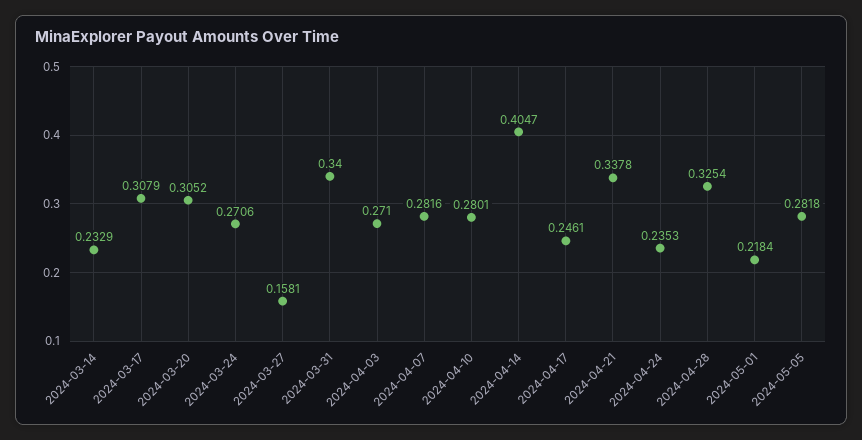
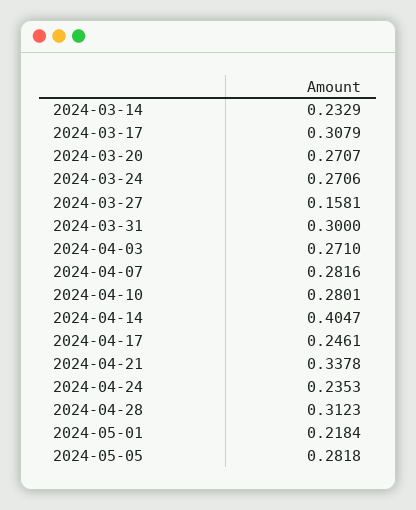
2024-03-20: 0.3052 -> 0.2707
2024-03-31: 0.34 -> 0.3
2024-04-28: 0.3254 -> 0.3123

